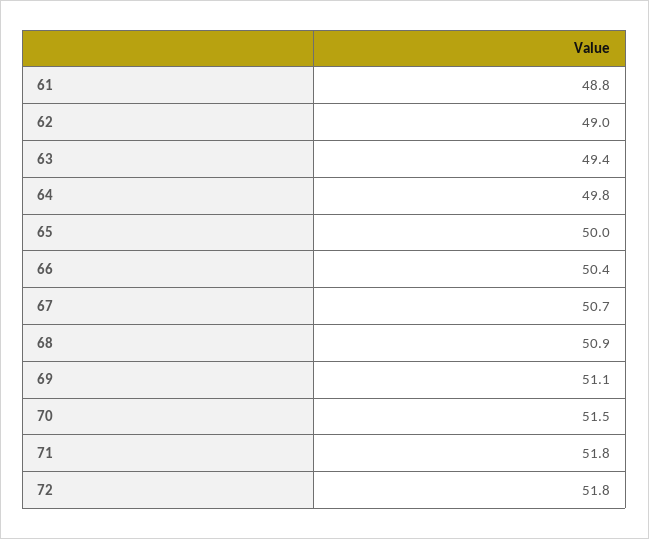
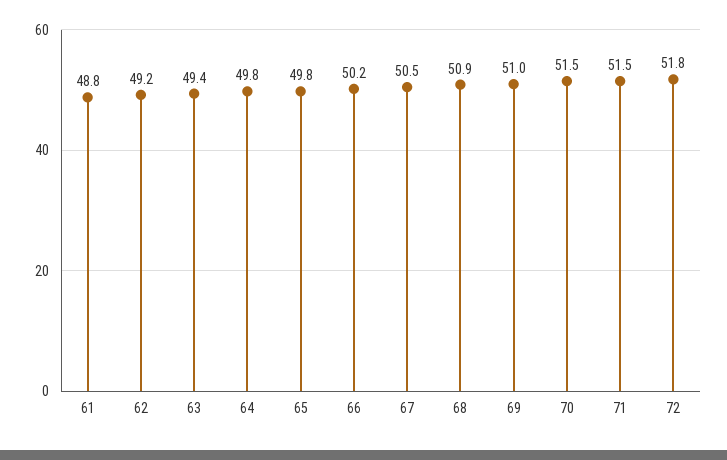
62: 49 -> 49.2
65: 50 -> 49.8
66: 50.4 -> 50.2
67: 50.7 -> 50.5
69: 51.1 -> 51
71: 51.8 -> 51.5

